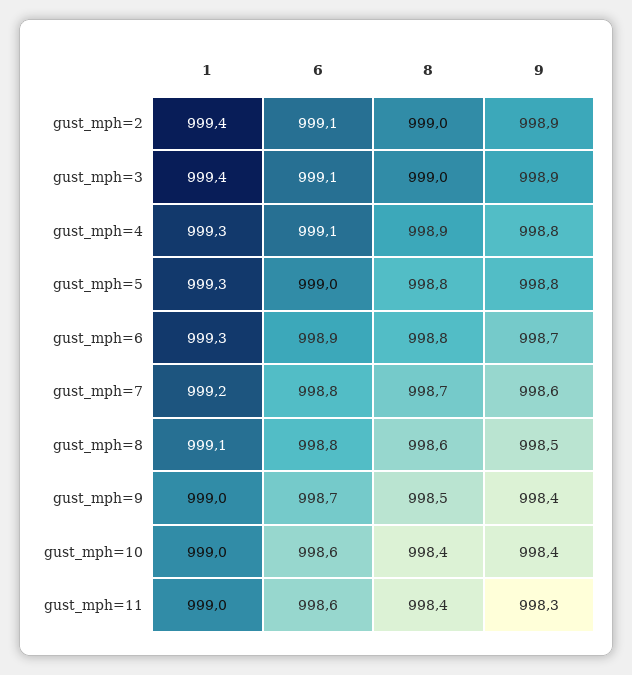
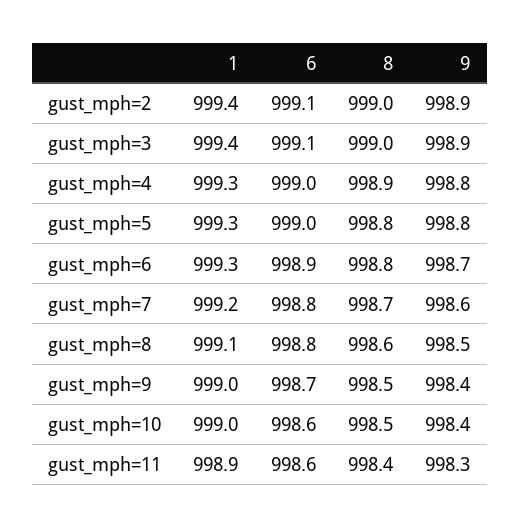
6, gust_mph=4: 999.1 -> 999
8, gust_mph=10: 998.4 -> 998.5
1, gust_mph=11: 999 -> 998.9

